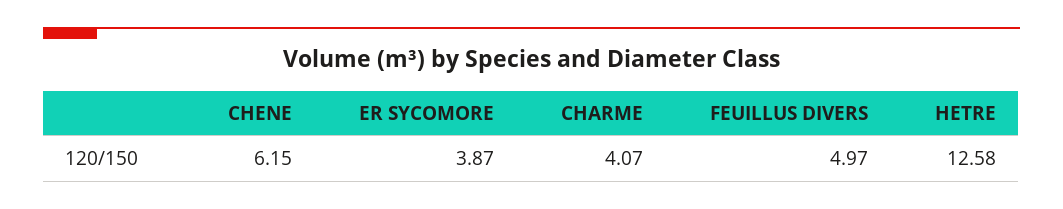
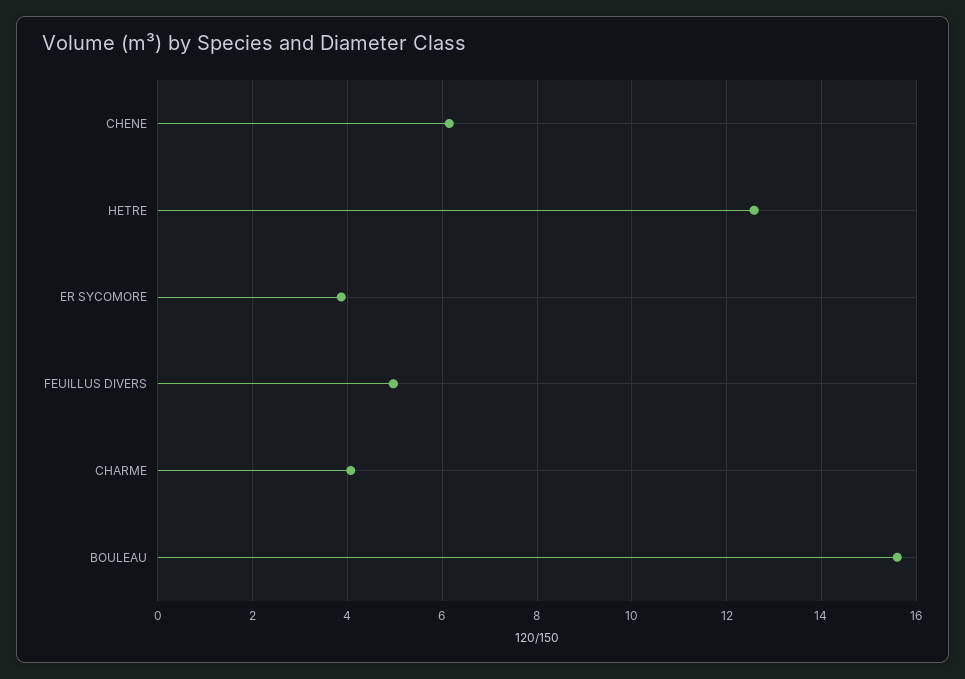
BOULEAU: none -> 15.6

